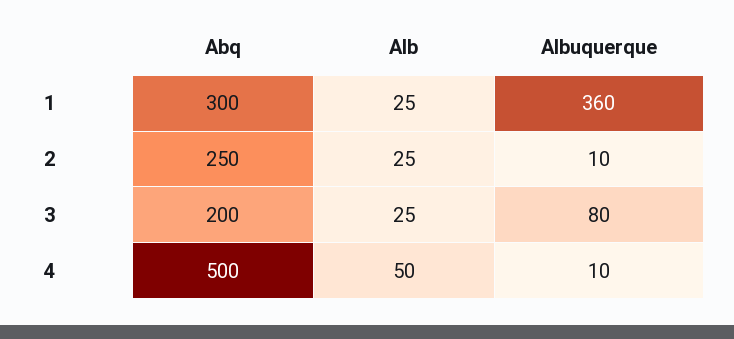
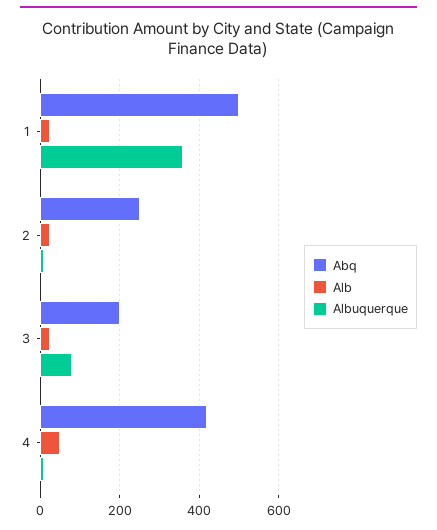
Abq, 1: 300 -> 500
Abq, 4: 500 -> 420

